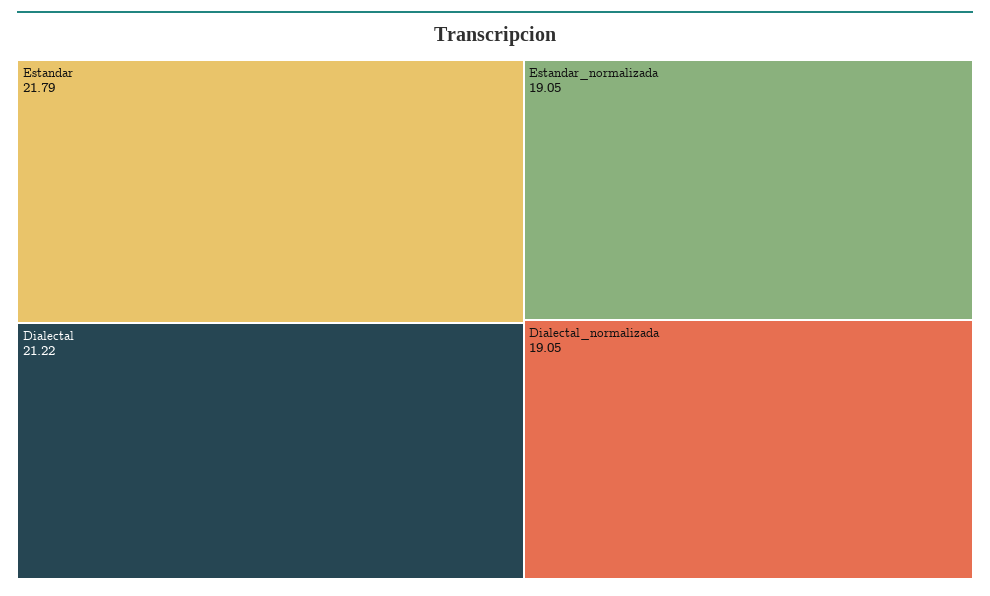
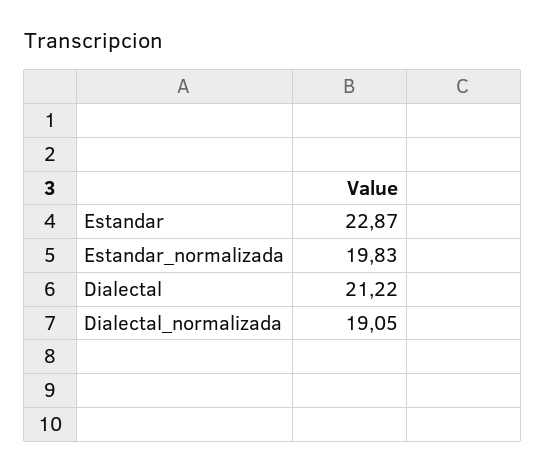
Estandar: 21.79 -> 22.87
Estandar_normalizada: 19.05 -> 19.83

